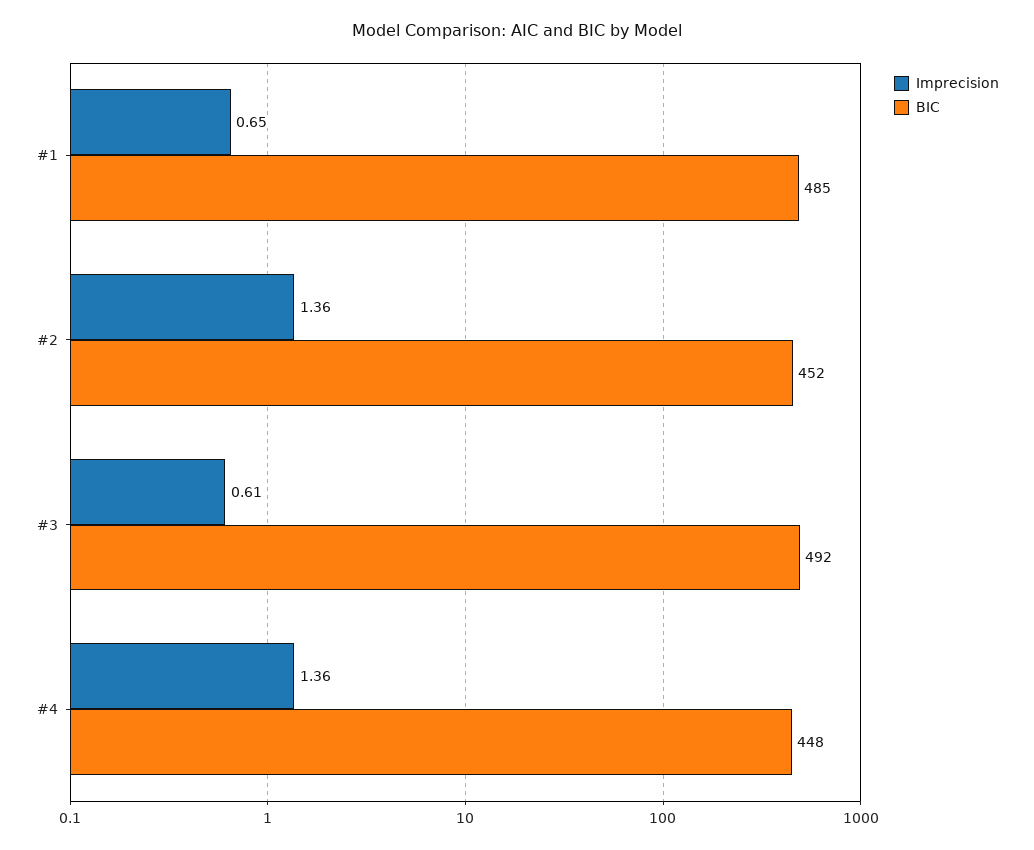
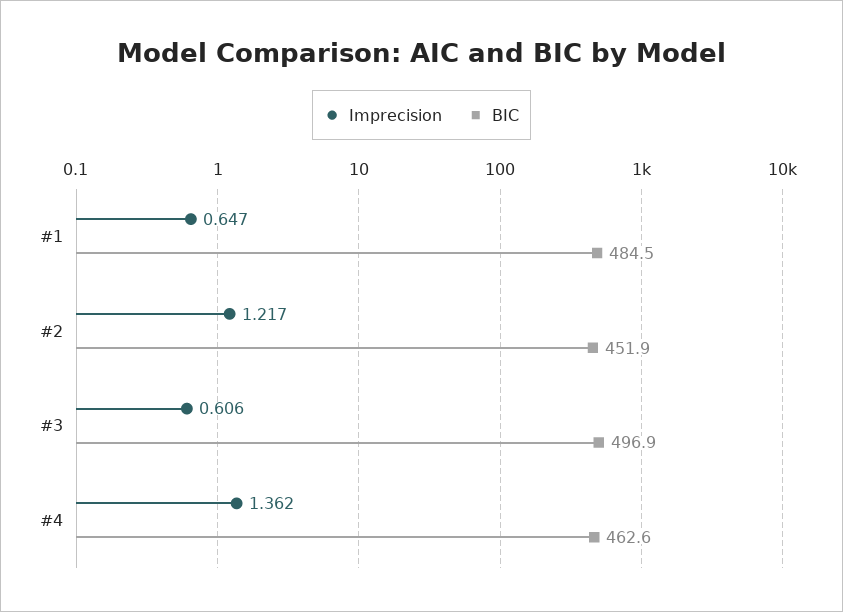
Imprecision, #2: 1.36 -> 1.217
BIC, #3: 492 -> 496.9
BIC, #4: 448 -> 462.6

